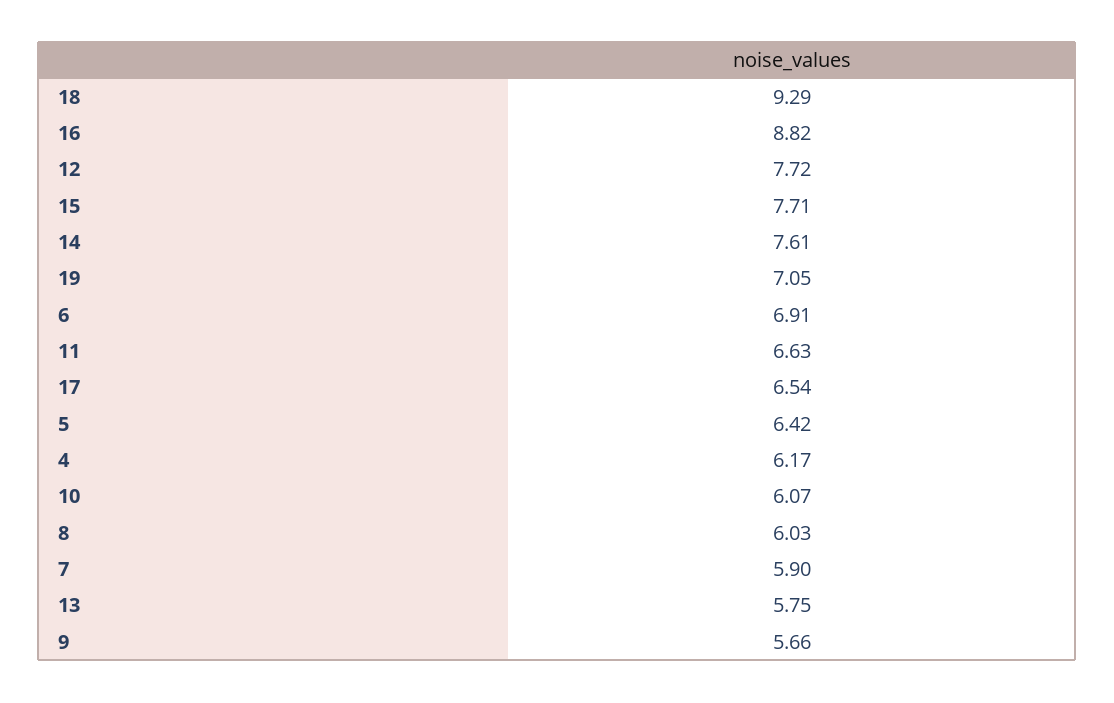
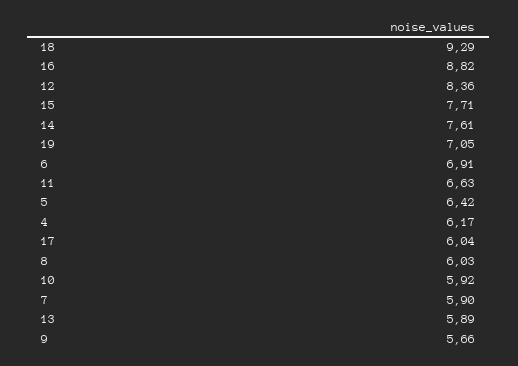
12: 7.72 -> 8.36
17: 6.54 -> 6.04
10: 6.07 -> 5.92
13: 5.75 -> 5.89

